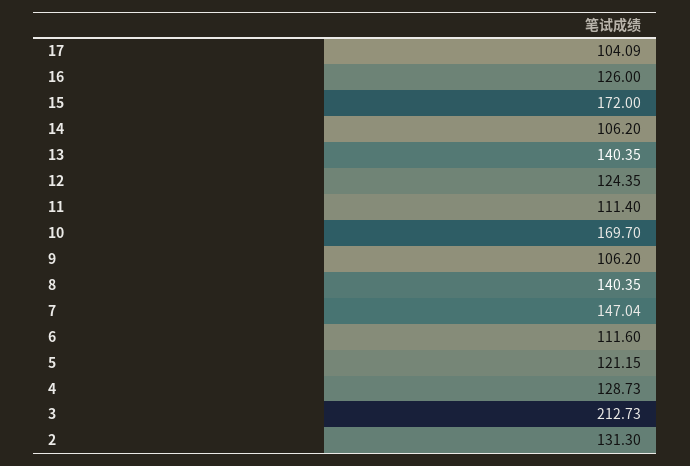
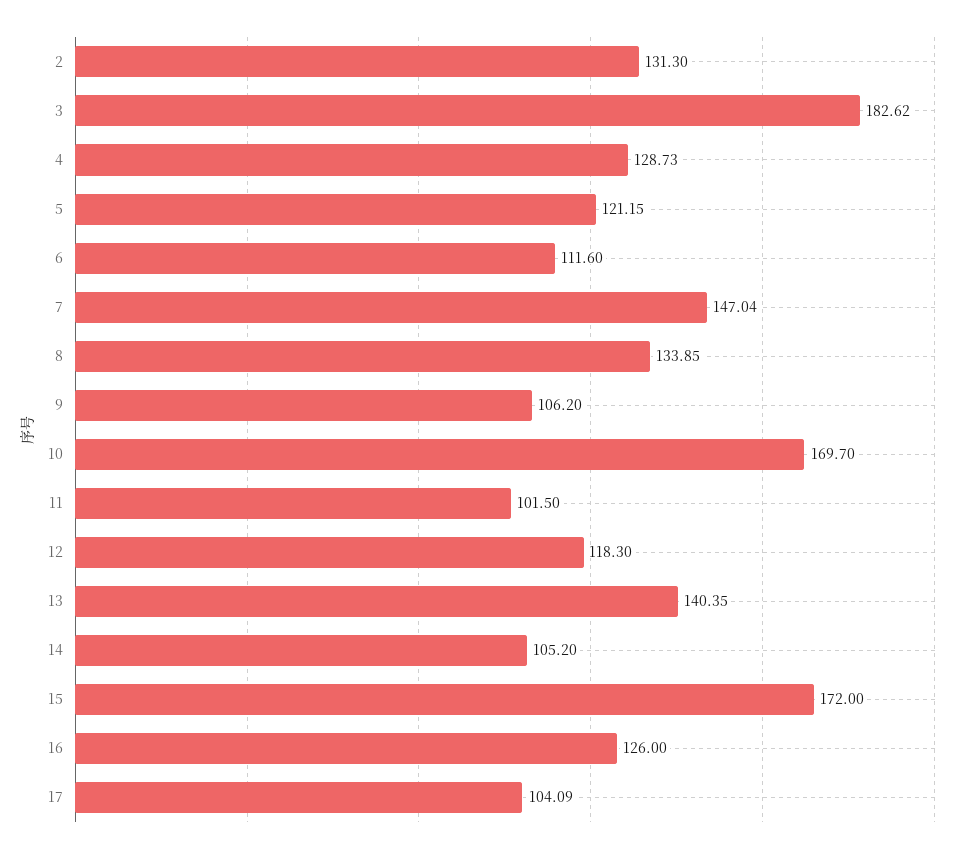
14: 106.2 -> 105.2
12: 124.35 -> 118.3
11: 111.4 -> 101.5
8: 140.35 -> 133.85
3: 212.73 -> 182.62

